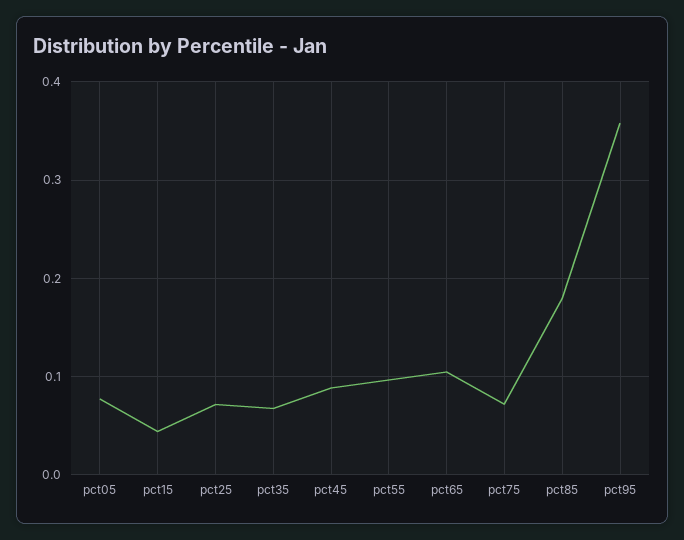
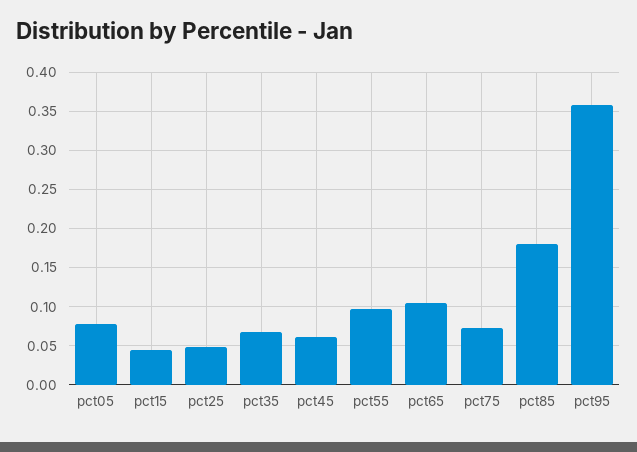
pct25: 0.07 -> 0.05
pct45: 0.09 -> 0.06

